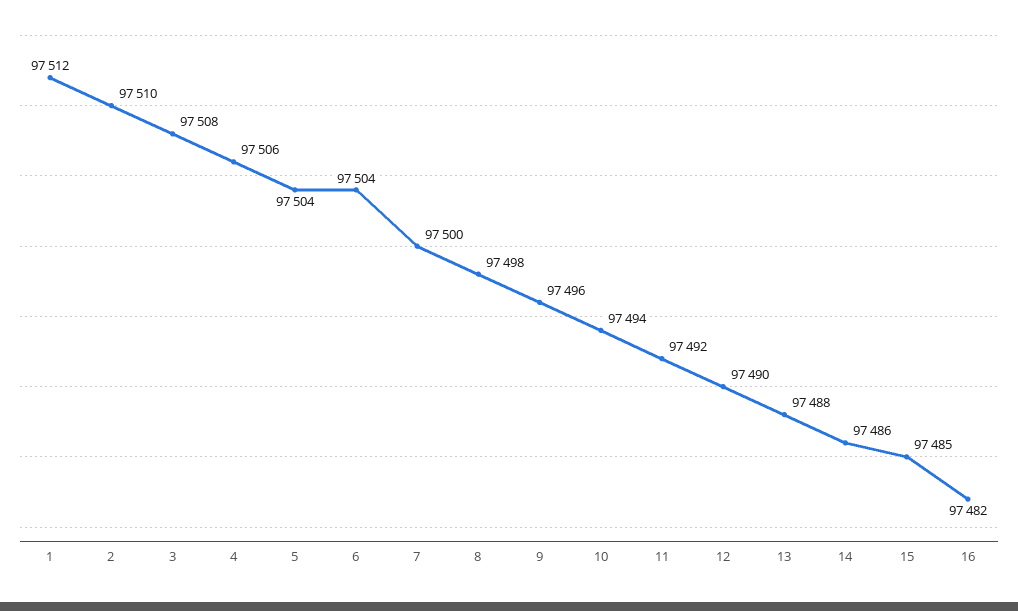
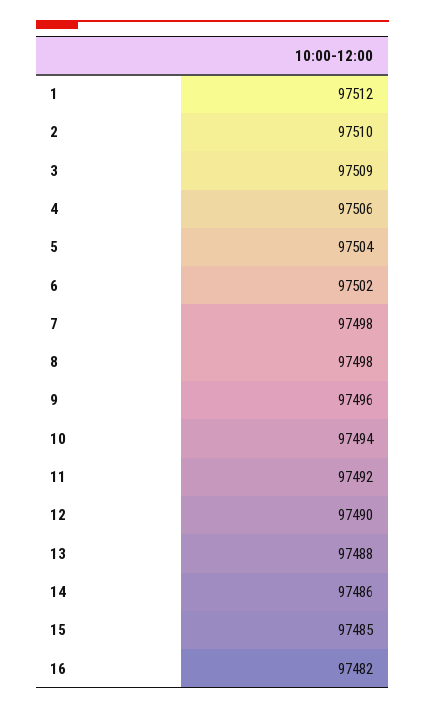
3: 97508 -> 97509
6: 97504 -> 97502
7: 97500 -> 97498

